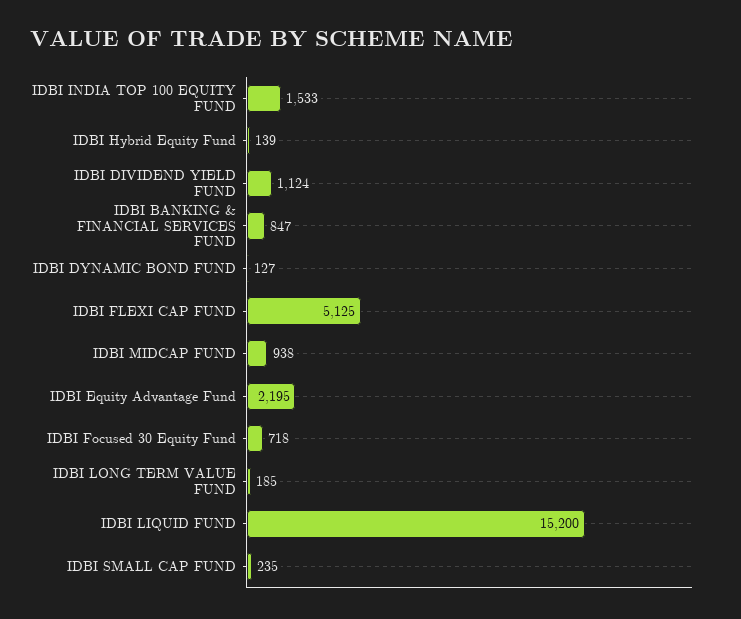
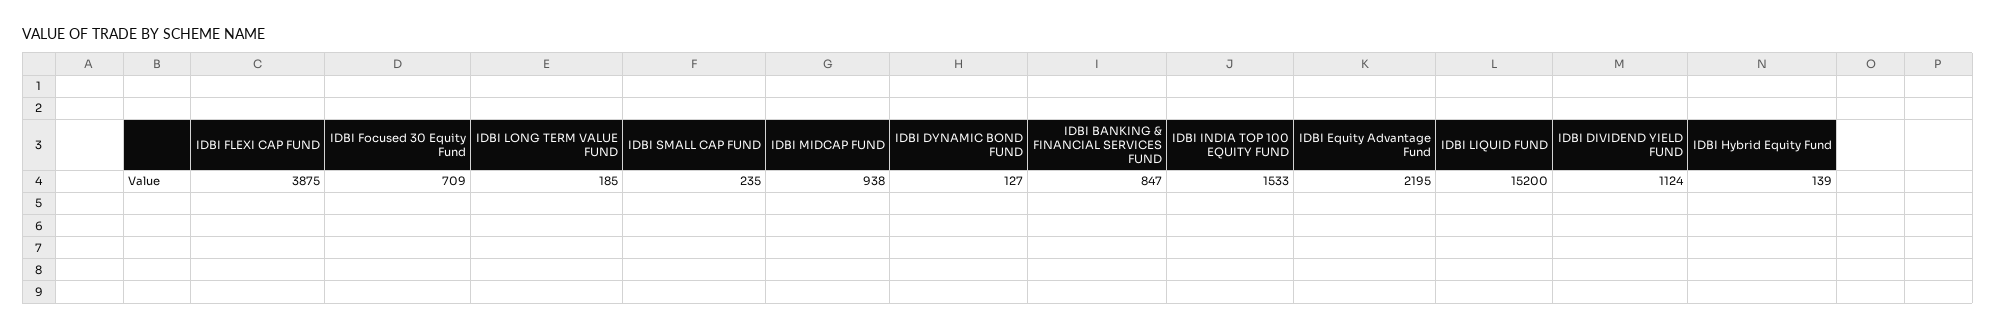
IDBI FLEXI CAP FUND: 5125 -> 3875
IDBI Focused 30 Equity Fund: 718 -> 709

